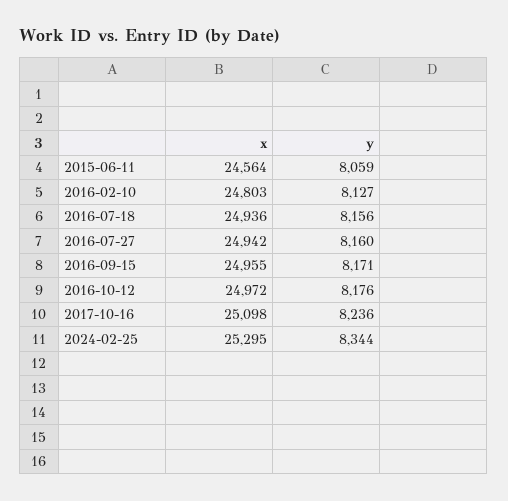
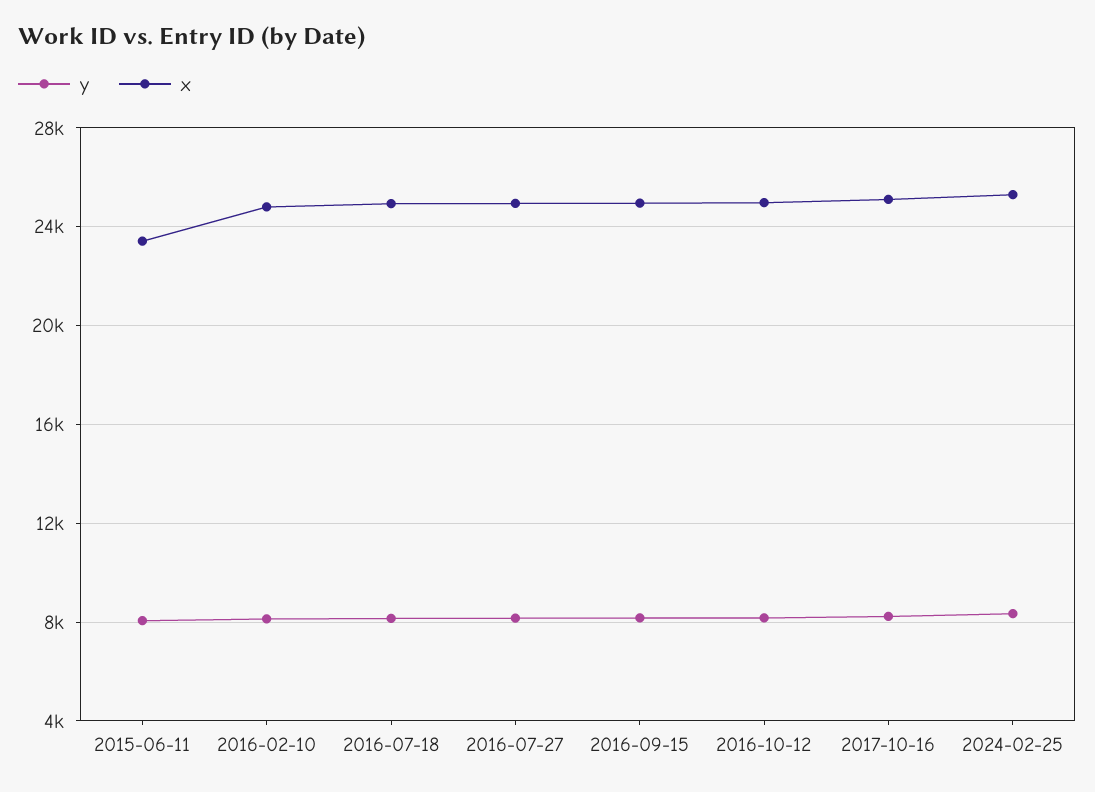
x, 2015-06-11: 24564 -> 23500

